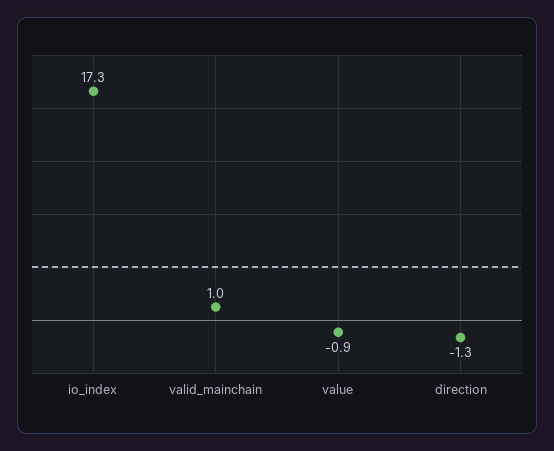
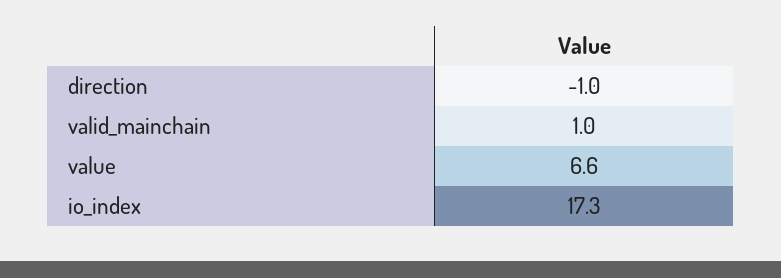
value: -0.9 -> 6.6
direction: -1.3 -> -1

